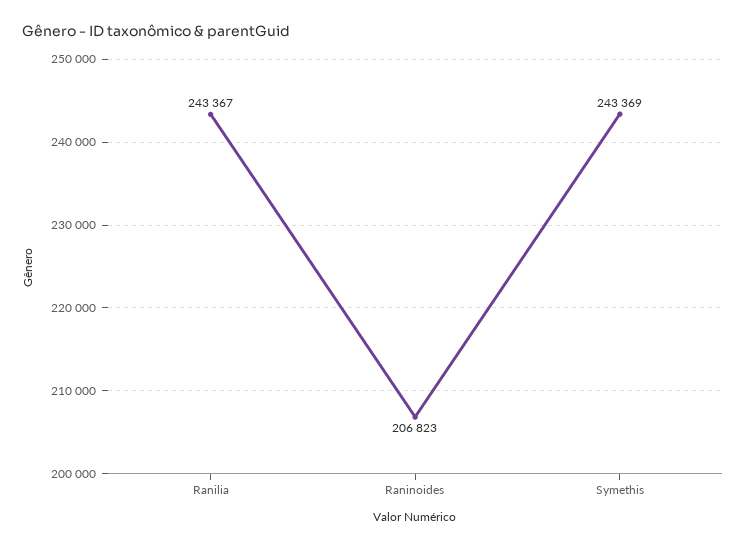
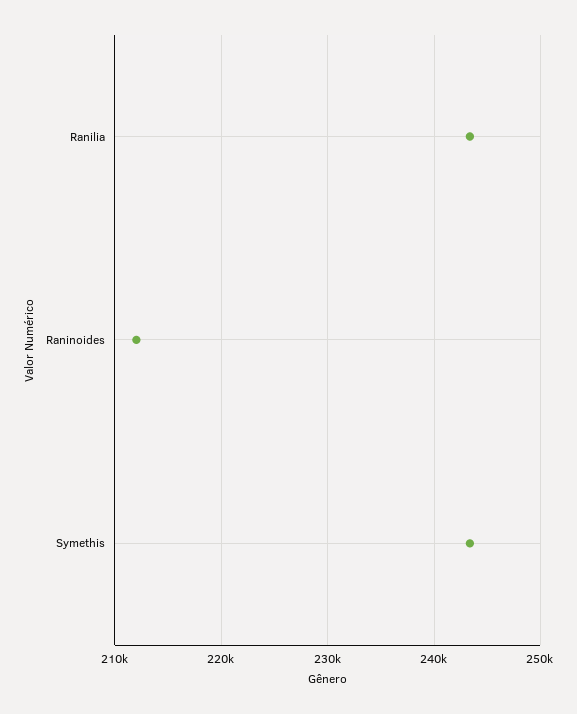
Raninoides: 206823 -> 212000

